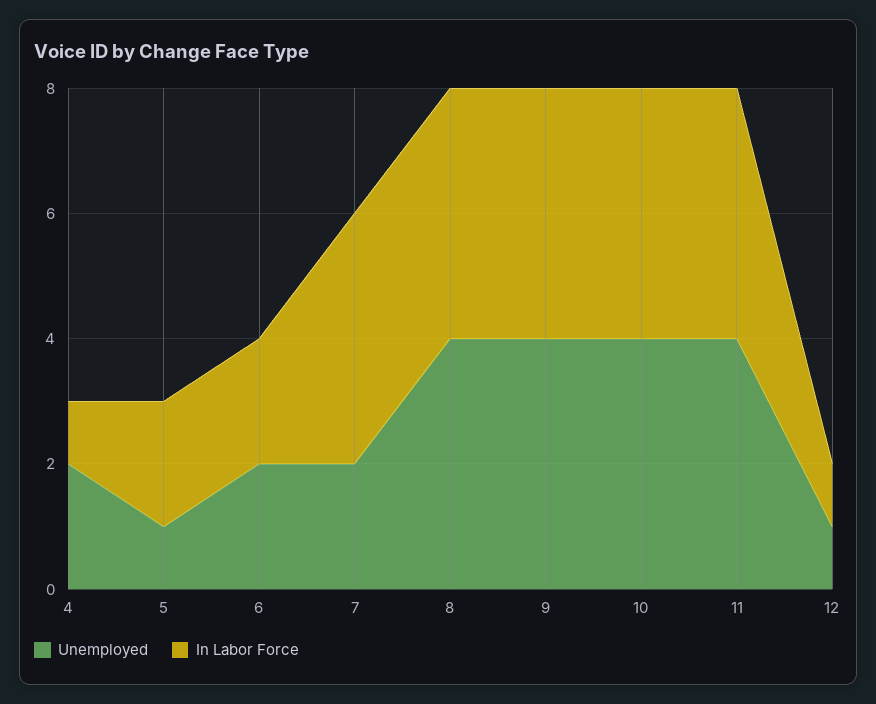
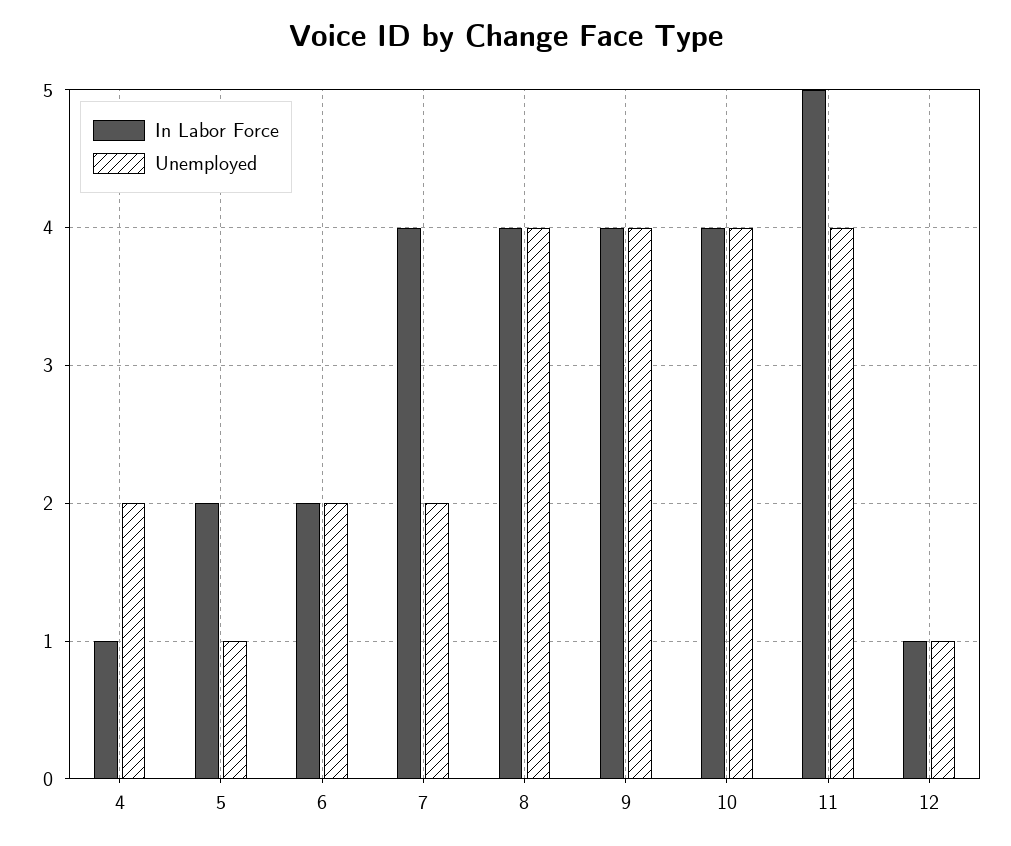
In Labor Force, 11: 4 -> 5

